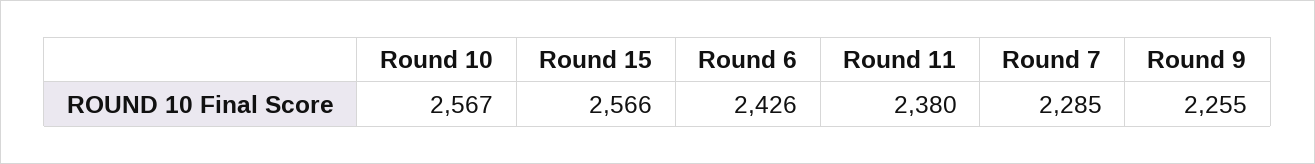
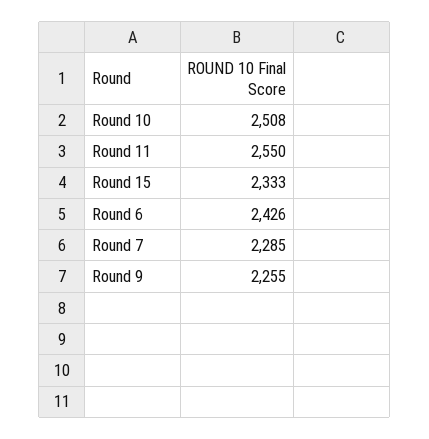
Round 10: 2567 -> 2508
Round 15: 2566 -> 2333
Round 11: 2380 -> 2550

